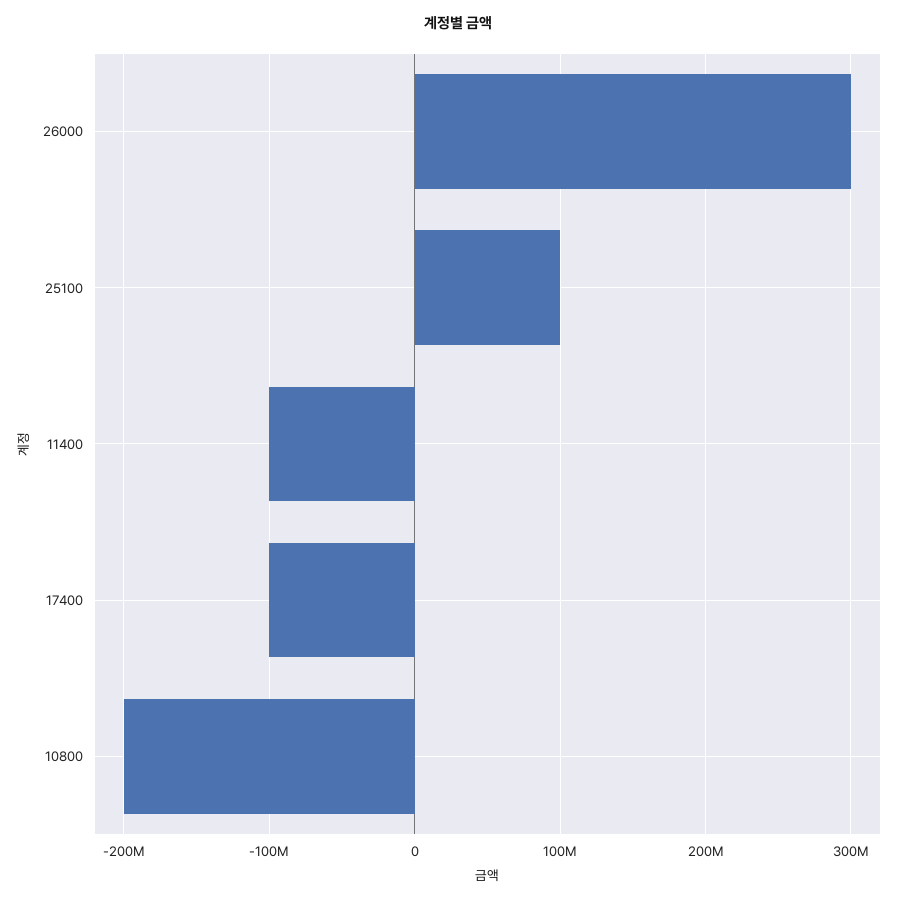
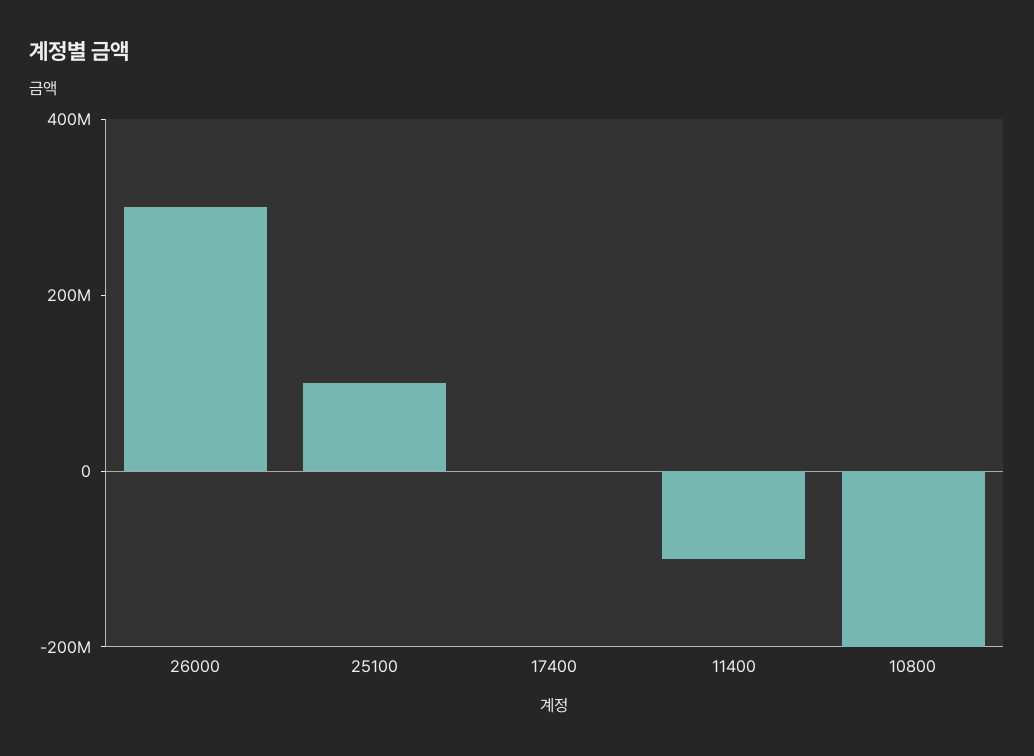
17400: -100000000 -> 0

